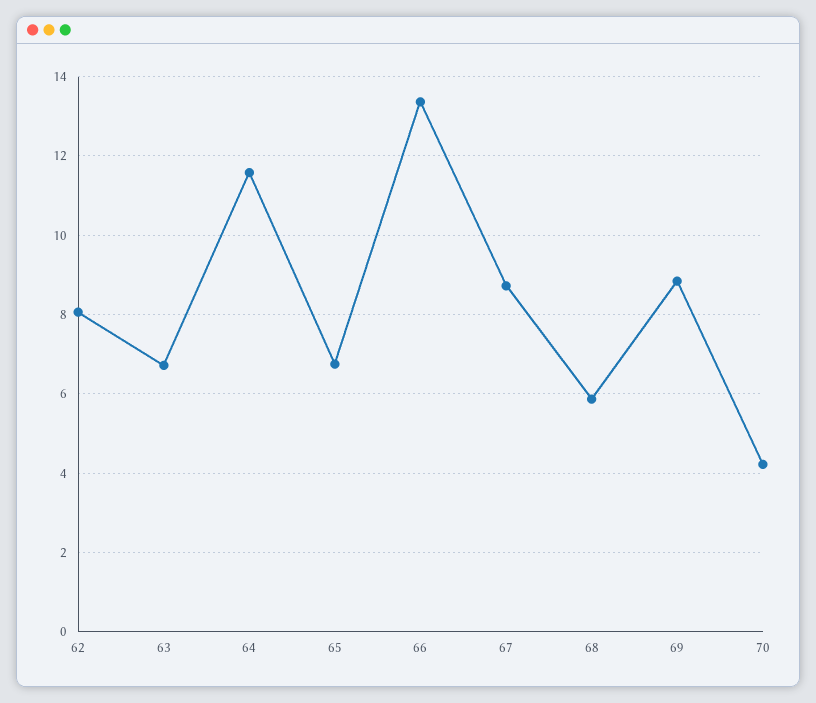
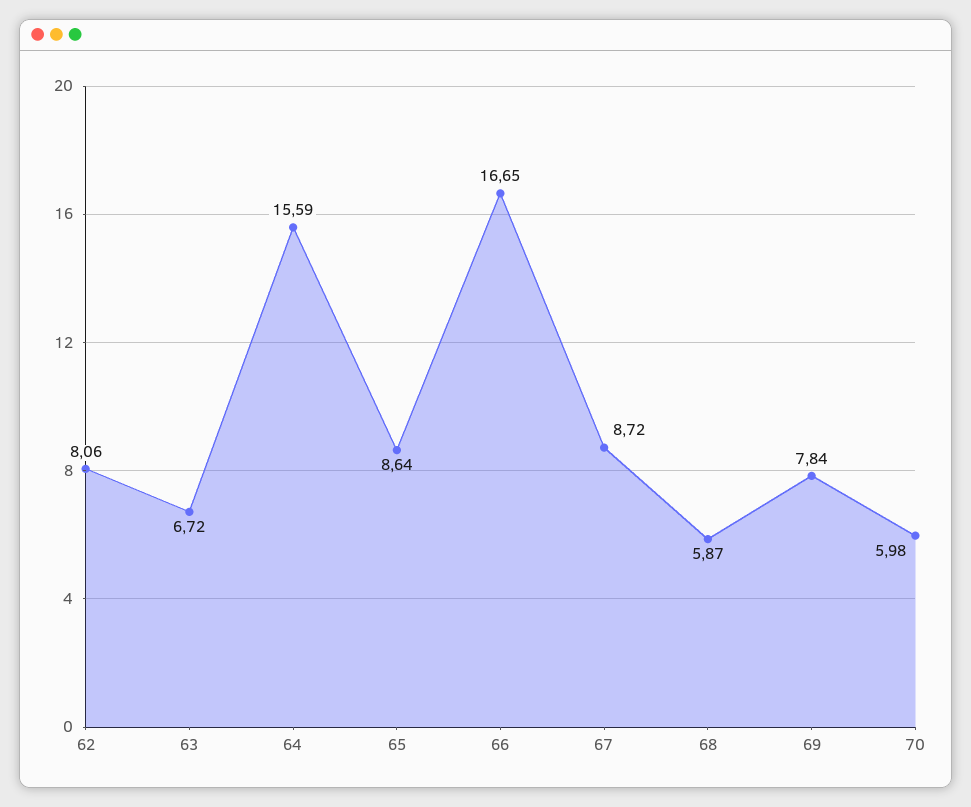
64: 11.6 -> 15.59
65: 6.8 -> 8.64
66: 13.4 -> 16.65
69: 8.8 -> 7.84
70: 4.2 -> 5.98

